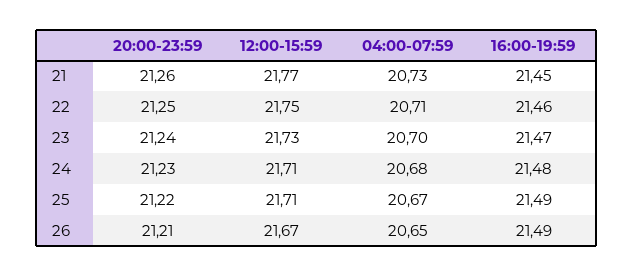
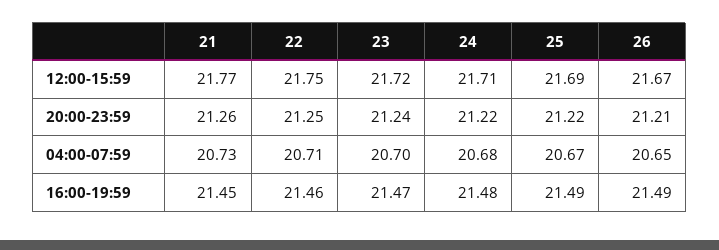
12:00-15:59, 23: 21.73 -> 21.72
20:00-23:59, 24: 21.23 -> 21.22
12:00-15:59, 25: 21.71 -> 21.69

